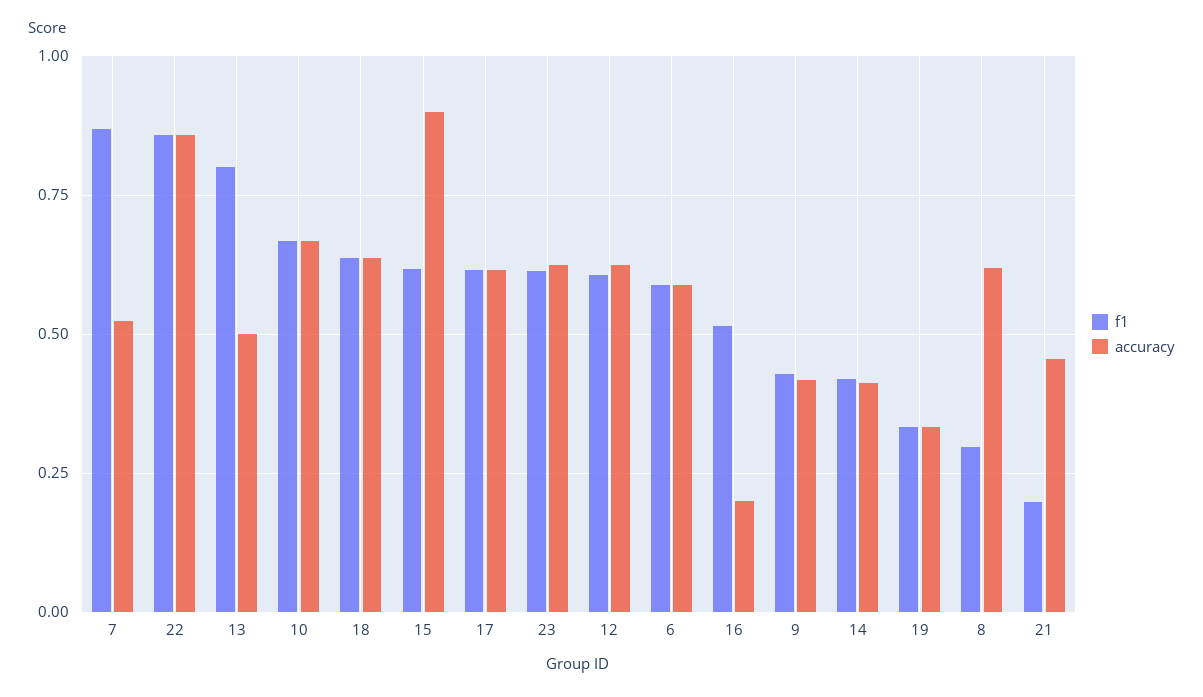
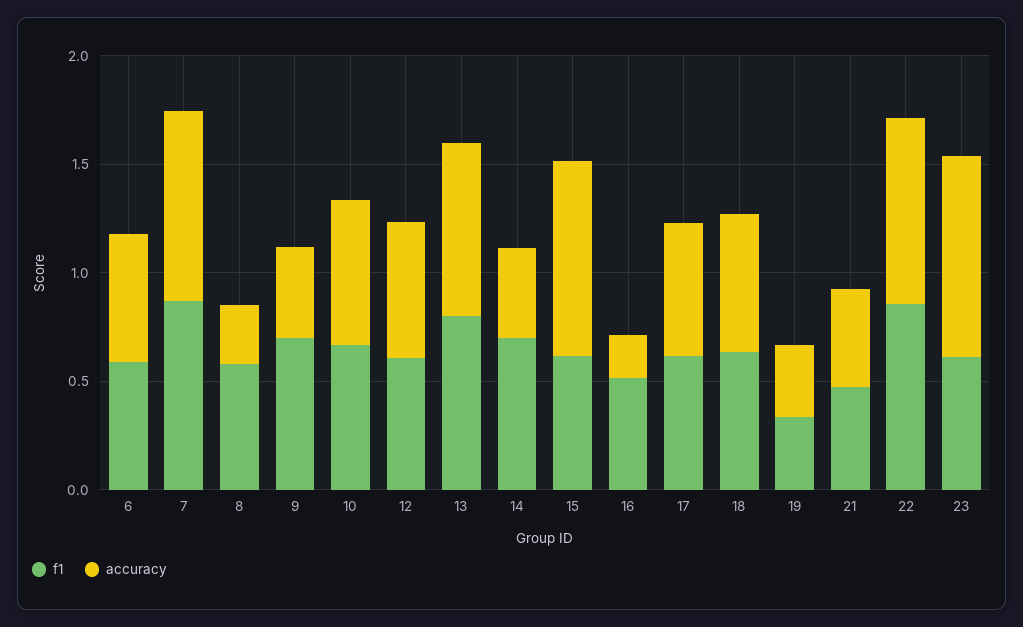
accuracy, 7: 0.525 -> 0.9
accuracy, 13: 0.5 -> 0.8
accuracy, 23: 0.625 -> 0.9
f1, 9: 0.425 -> 0.7
f1, 14: 0.425 -> 0.7
f1, 8: 0.3 -> 0.6
accuracy, 8: 0.625 -> 0.3
f1, 21: 0.2 -> 0.5

